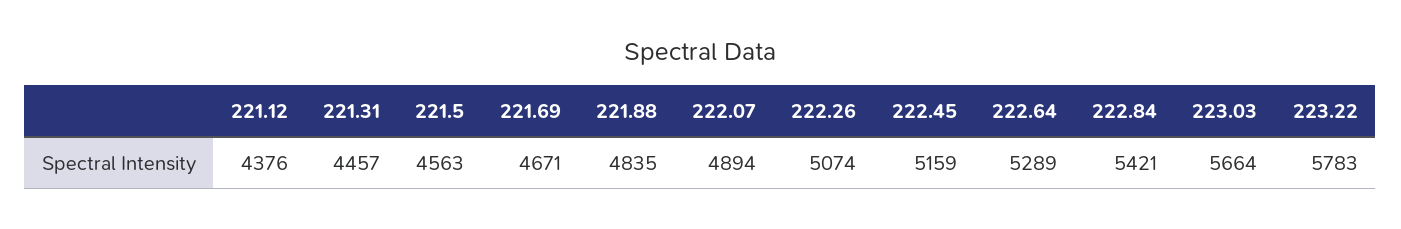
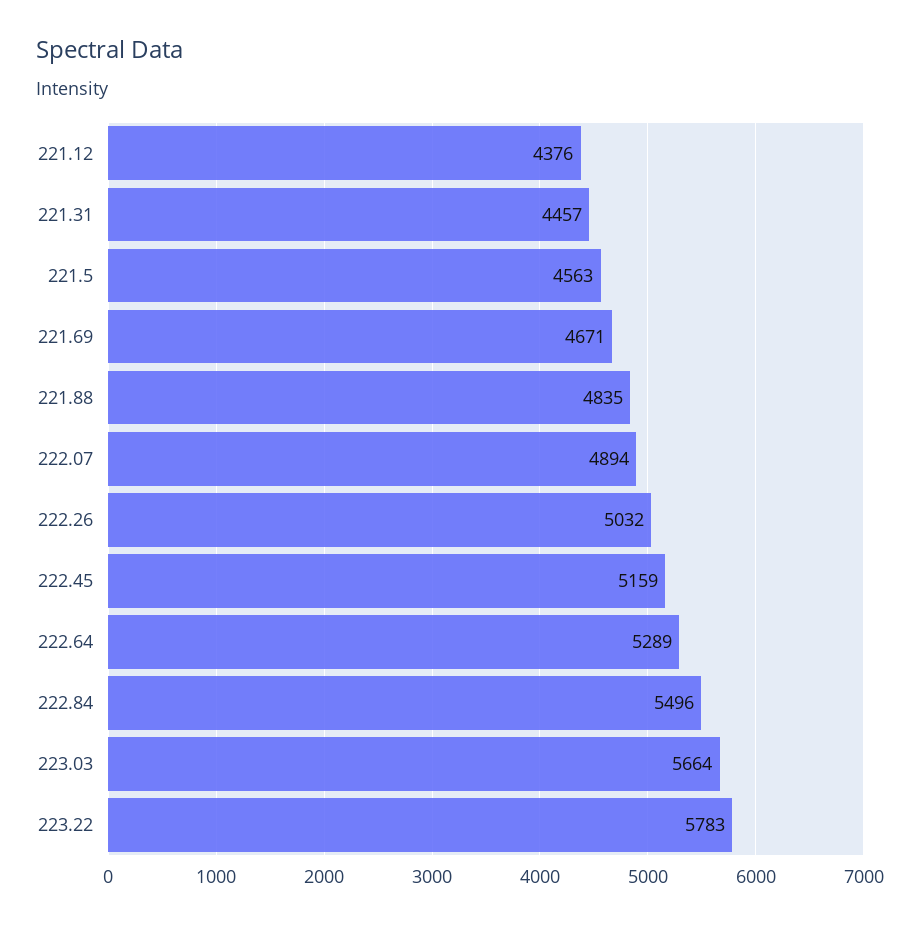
222.26: 5074 -> 5032
222.84: 5421 -> 5496

